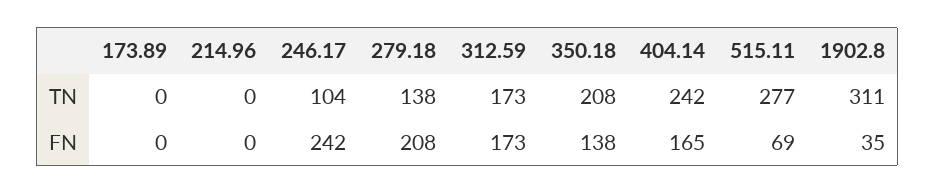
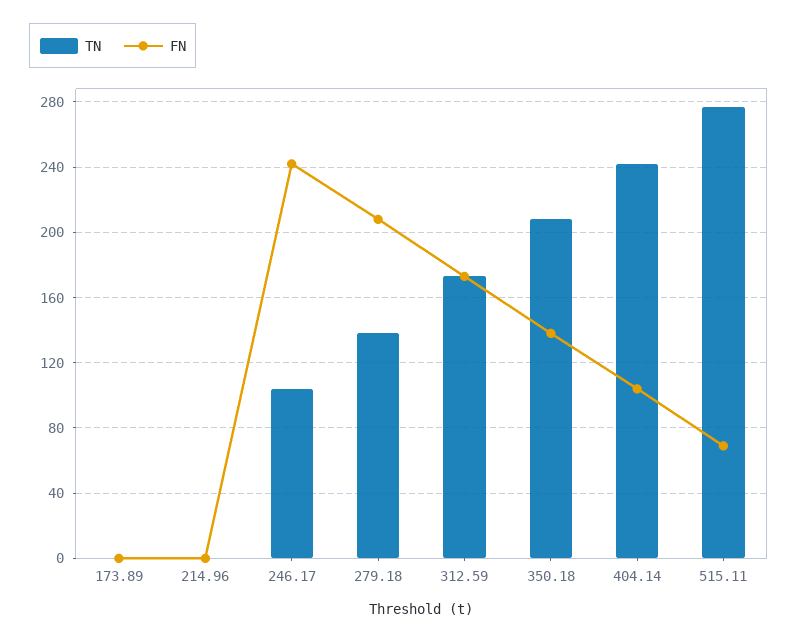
TN, 1902.8: 311 -> none
FN, 404.14: 165 -> 105
FN, 1902.8: 35 -> none

